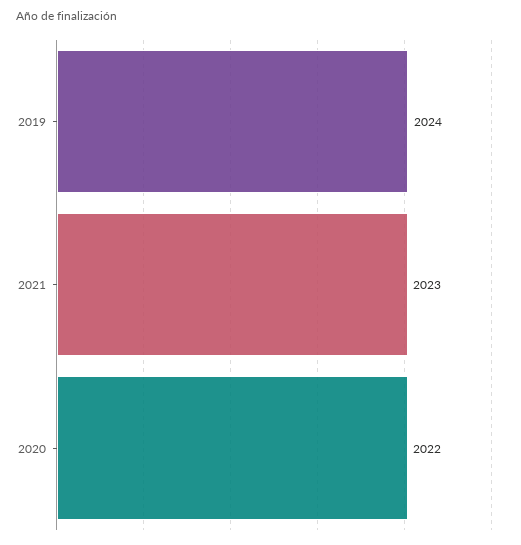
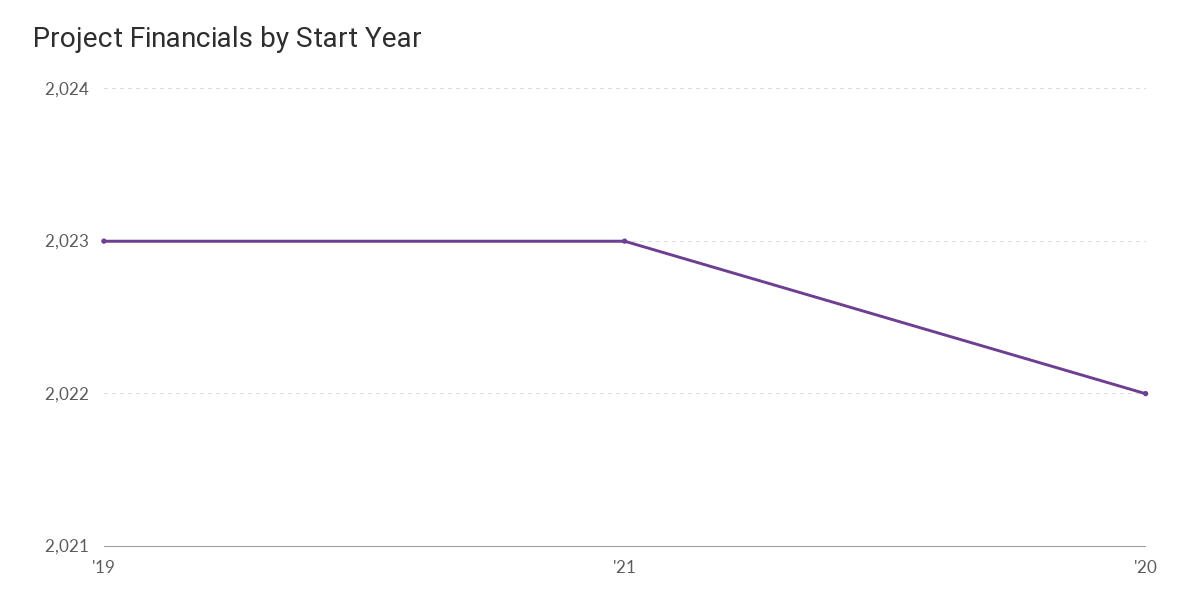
2019: 2024 -> 2023

